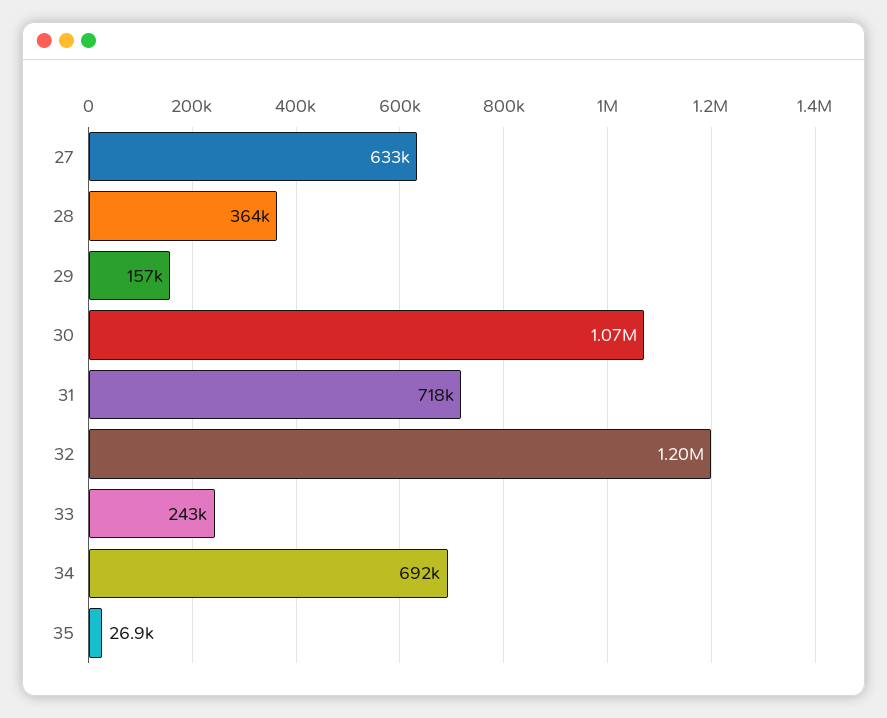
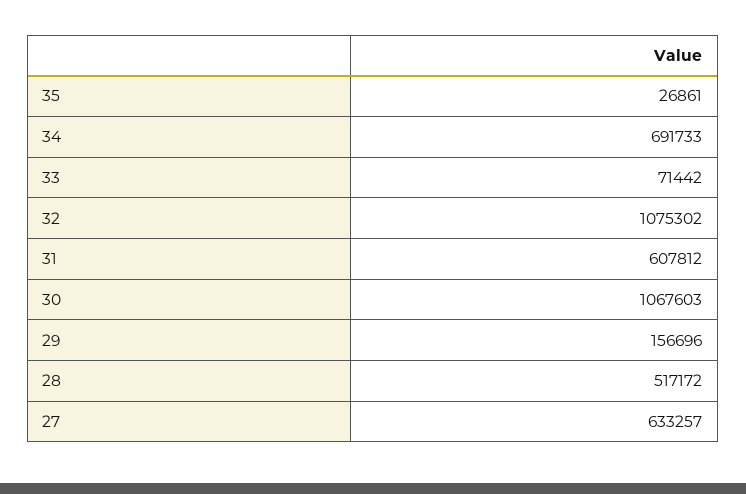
28: 364000 -> 517172
31: 718000 -> 607812
32: 1200000 -> 1075302
33: 243000 -> 71442

